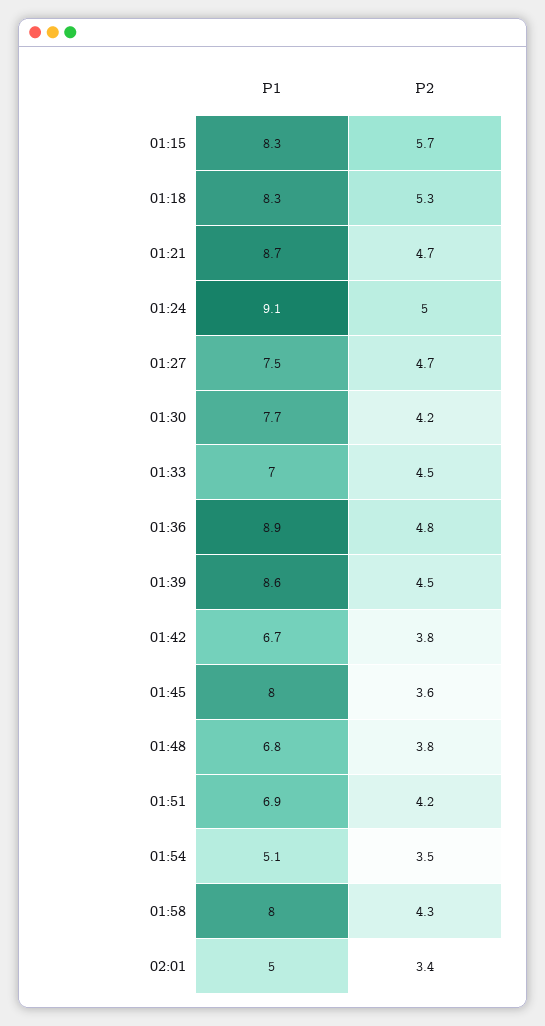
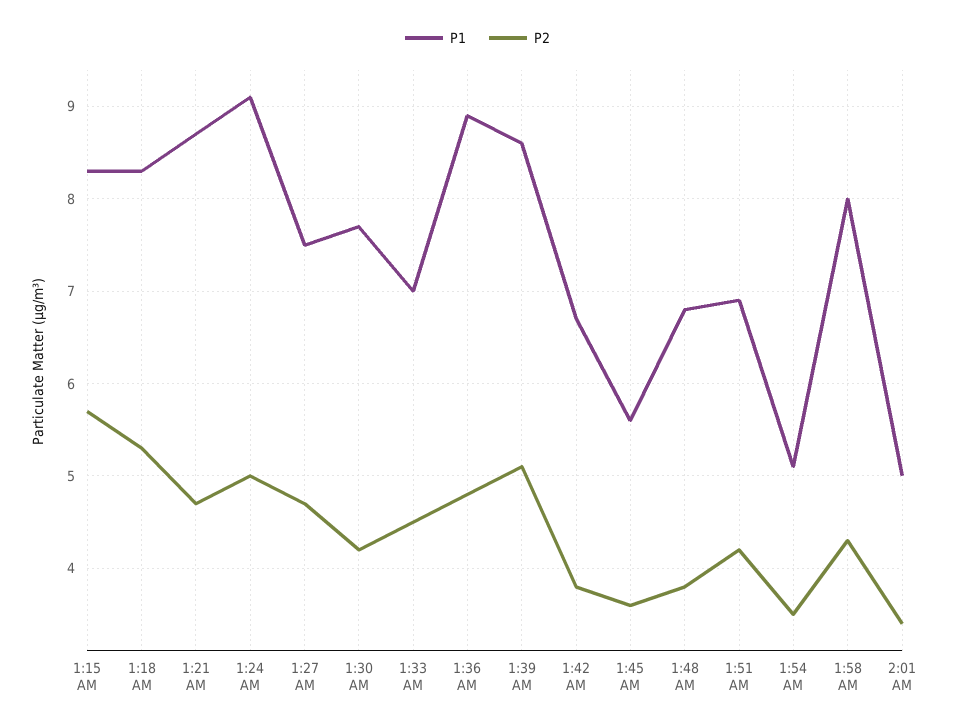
P2, 01:39: 4.5 -> 5.1
P1, 01:45: 8 -> 5.6

